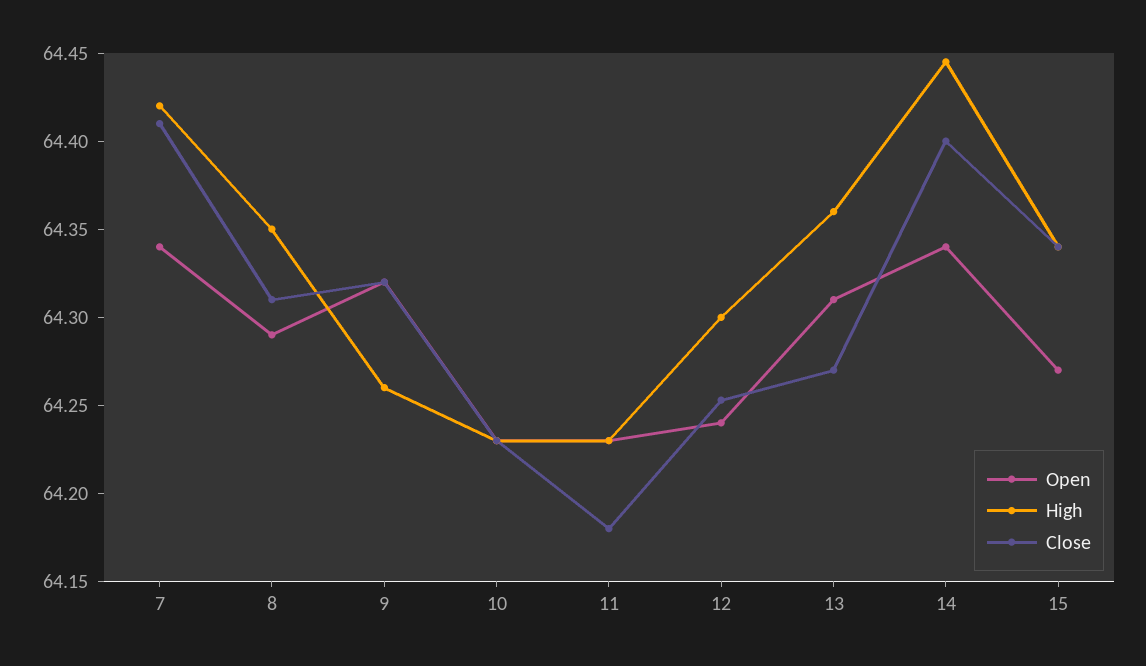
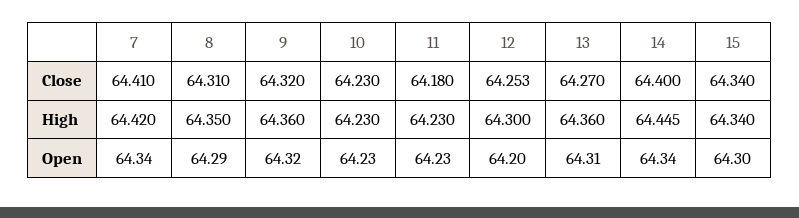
High, 9: 64.26 -> 64.36
Open, 12: 64.24 -> 64.2
Open, 15: 64.27 -> 64.3

